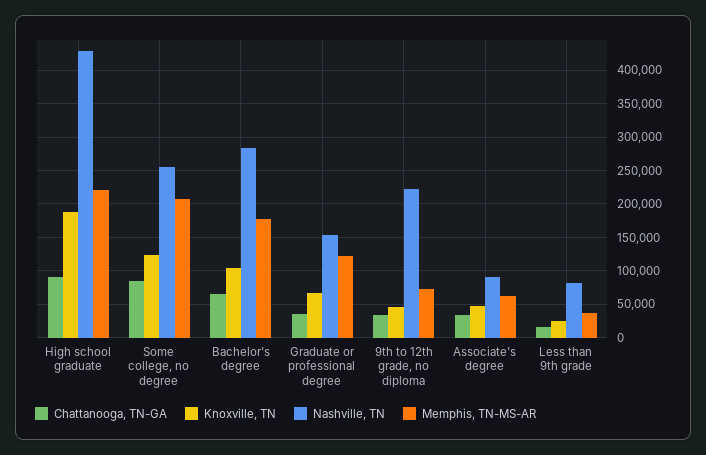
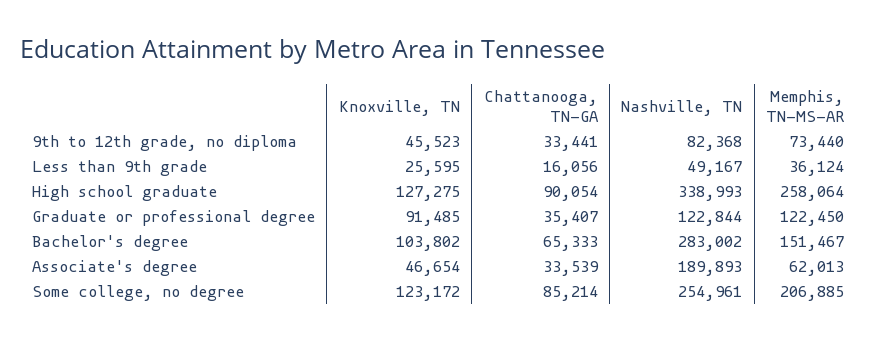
Knoxville, TN, High school graduate: 190000 -> 127275
Nashville, TN, High school graduate: 430000 -> 338993
Memphis, TN-MS-AR, High school graduate: 220000 -> 258064
Memphis, TN-MS-AR, Bachelor's degree: 180000 -> 151467
Knoxville, TN, Graduate or professional degree: 70000 -> 91485
Nashville, TN, Graduate or professional degree: 150000 -> 122844
Nashville, TN, 9th to 12th grade, no diploma: 220000 -> 82368
Nashville, TN, Associate's degree: 90000 -> 189893
Nashville, TN, Less than 9th grade: 80000 -> 49167

